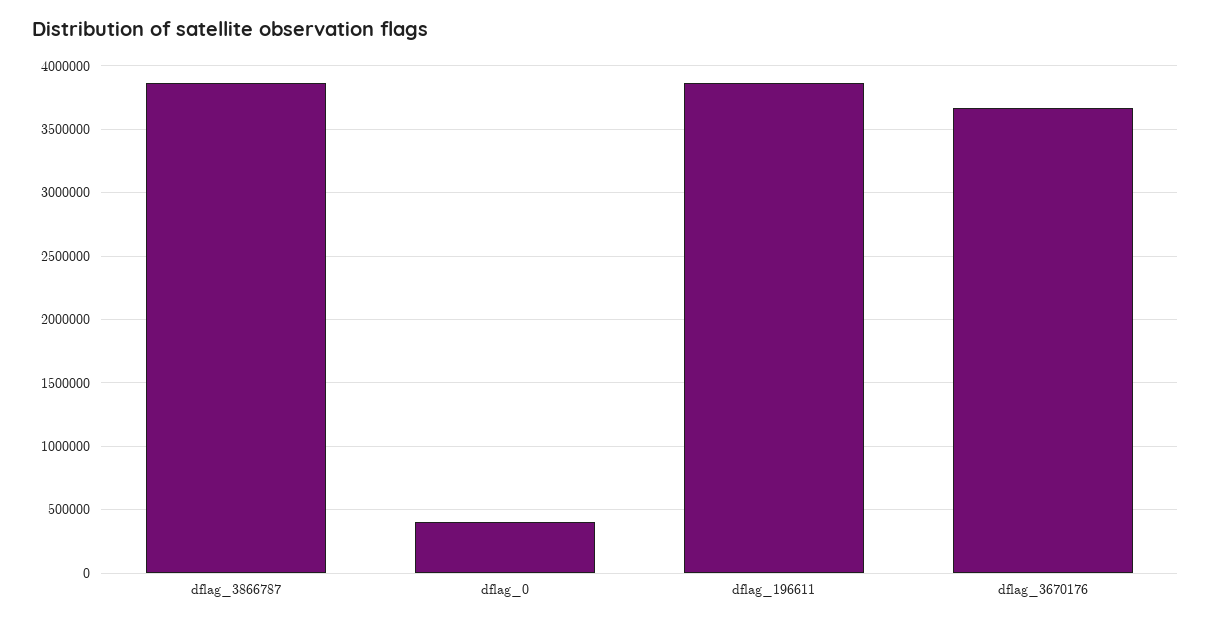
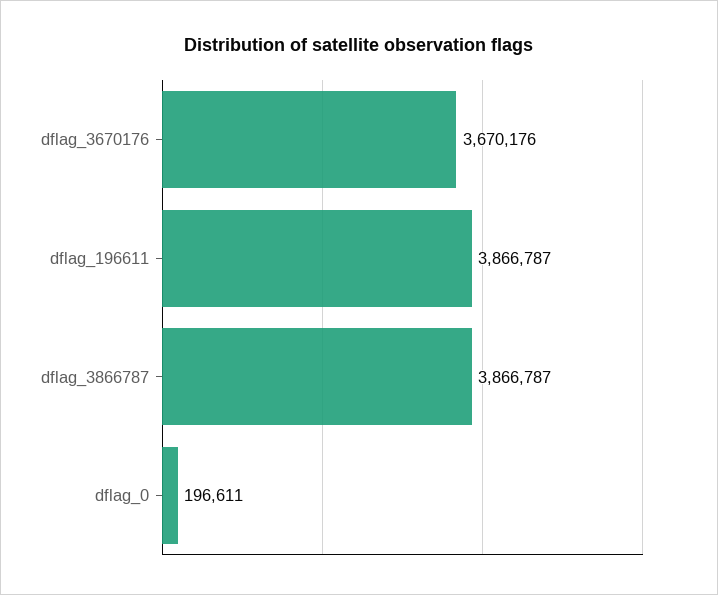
dflag_0: 400000 -> 196611

